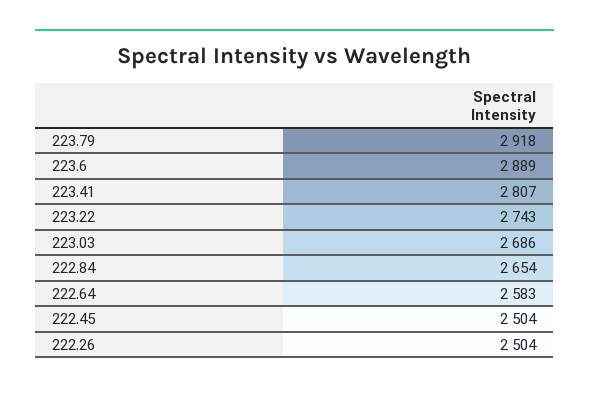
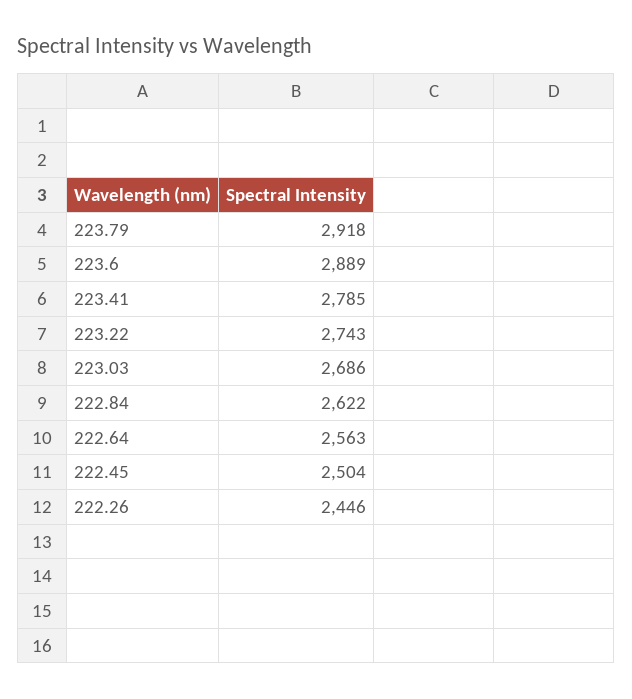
223.41: 2807 -> 2785
222.84: 2654 -> 2622
222.64: 2583 -> 2563
222.26: 2504 -> 2446

